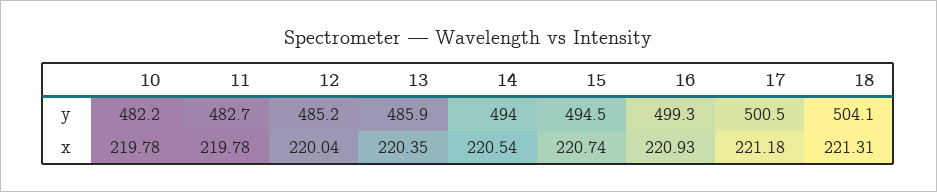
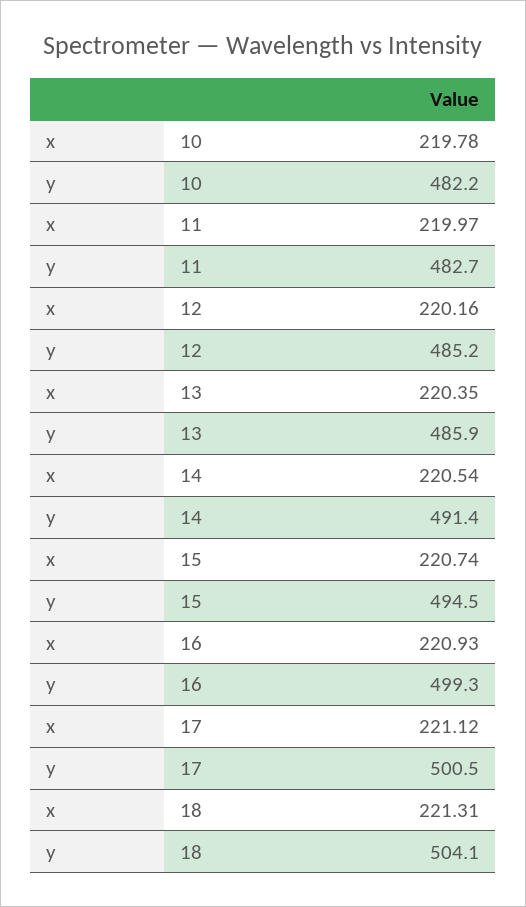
14, y: 494 -> 491.4
11, x: 219.78 -> 219.97
12, x: 220.04 -> 220.16
17, x: 221.18 -> 221.12

